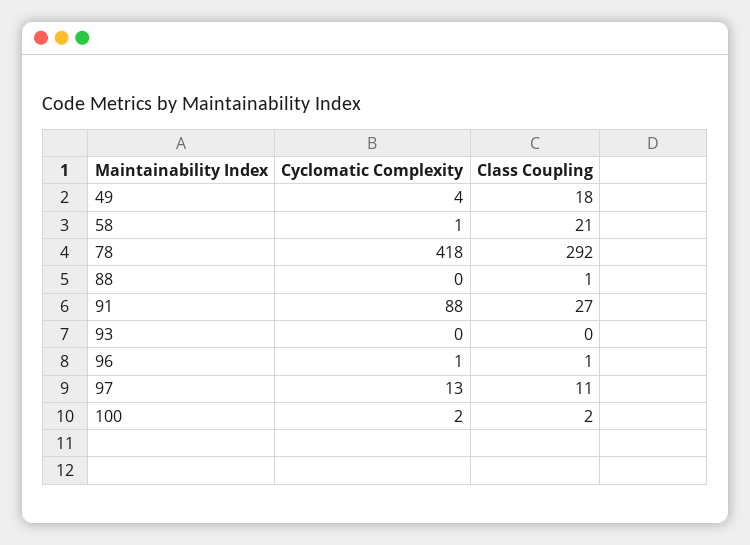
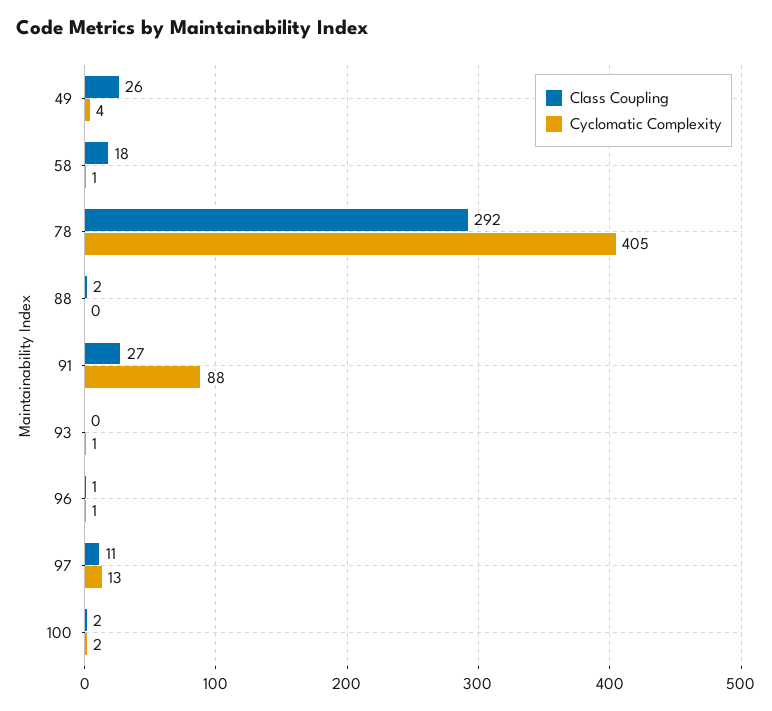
Class Coupling, 49: 18 -> 26
Class Coupling, 58: 21 -> 18
Cyclomatic Complexity, 78: 418 -> 405
Class Coupling, 88: 1 -> 2
Cyclomatic Complexity, 93: 0 -> 1

